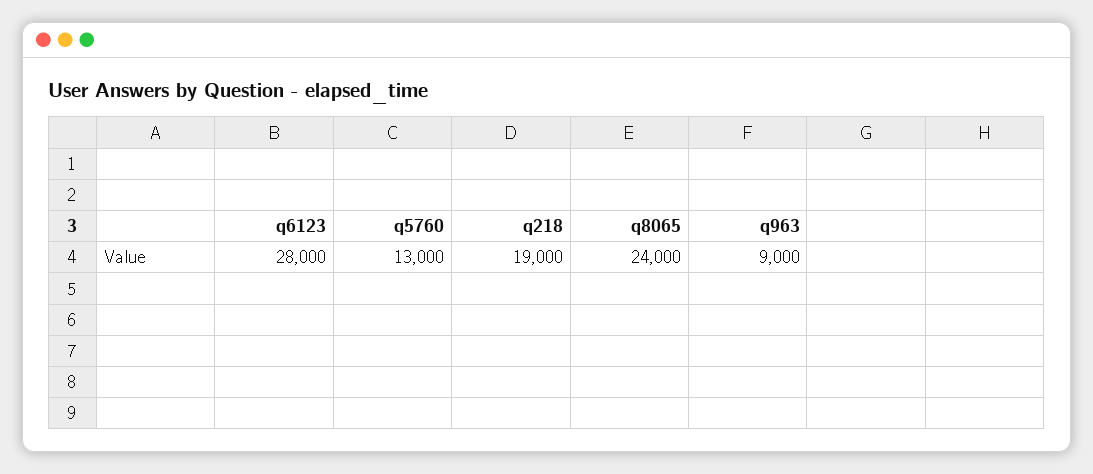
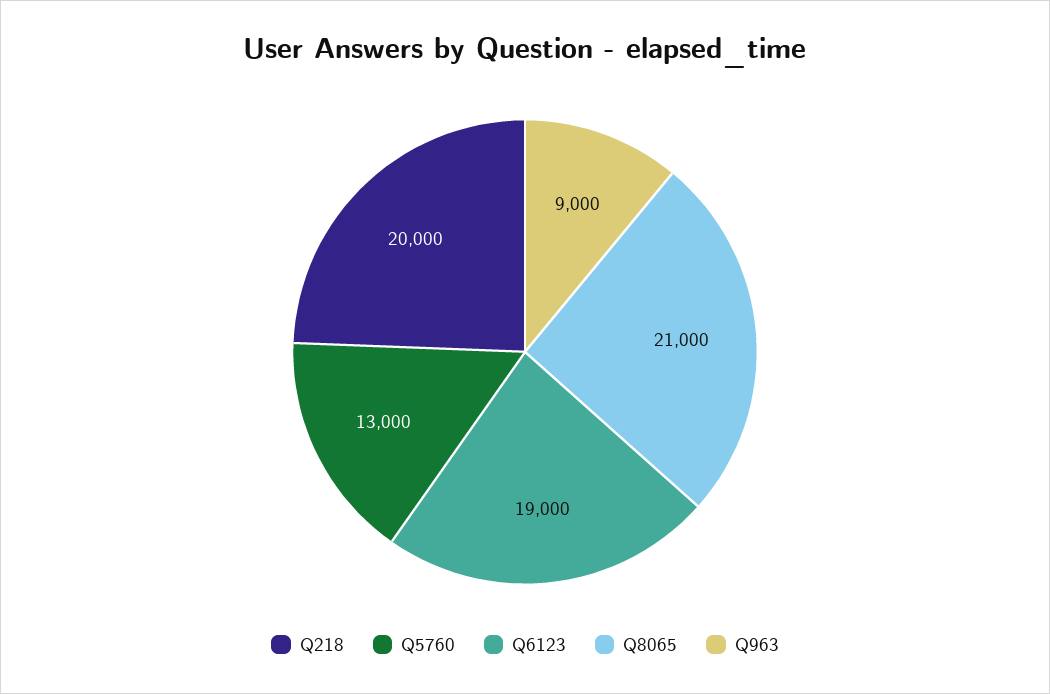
q6123: 28000 -> 19000
q218: 19000 -> 20000
q8065: 24000 -> 21000

